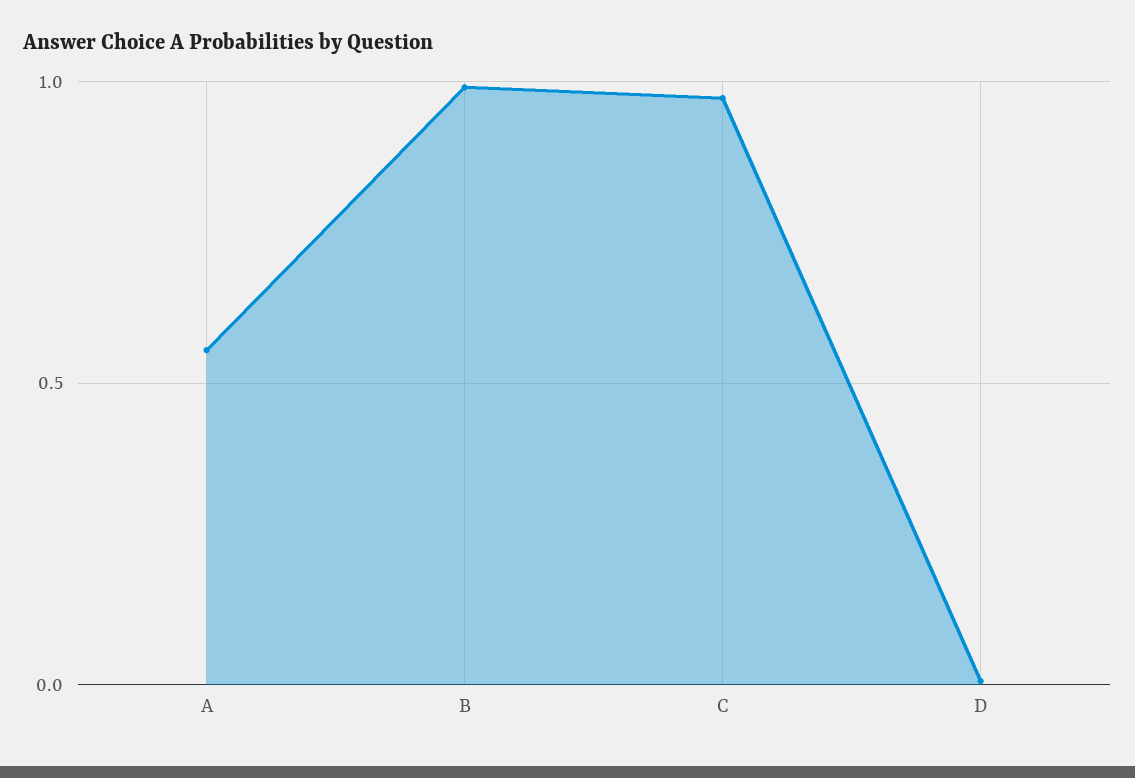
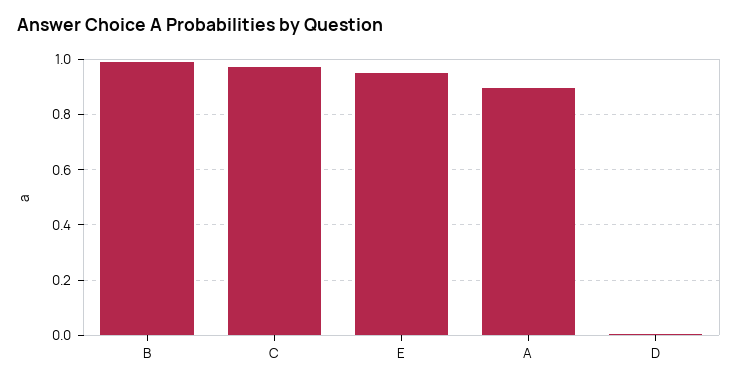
A: 0.55 -> 0.9
E: none -> 0.95

